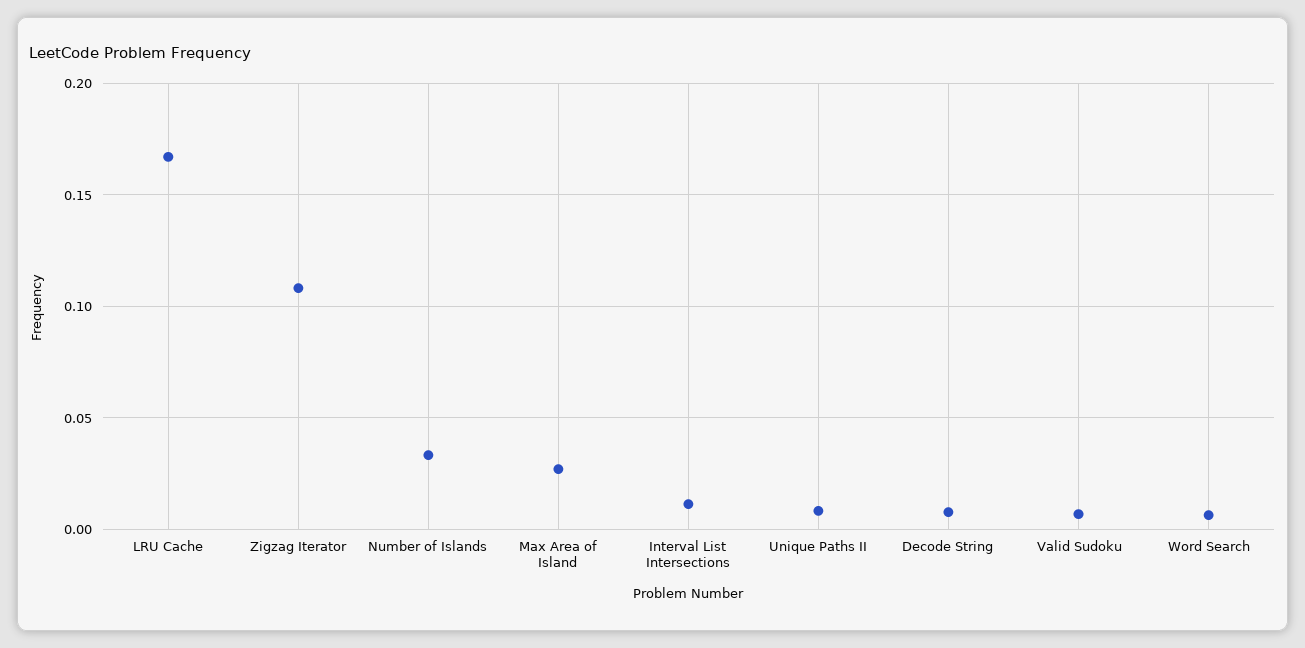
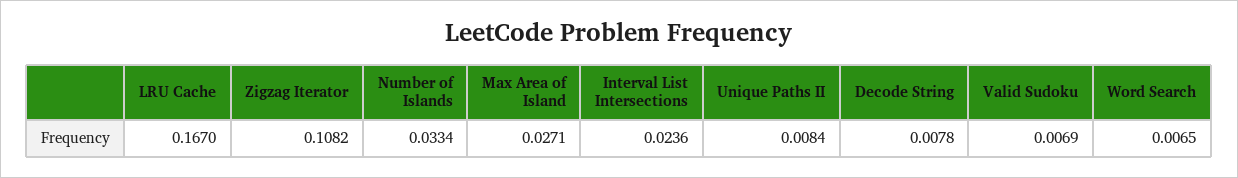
Interval List Intersections: 0.01 -> 0.0236

